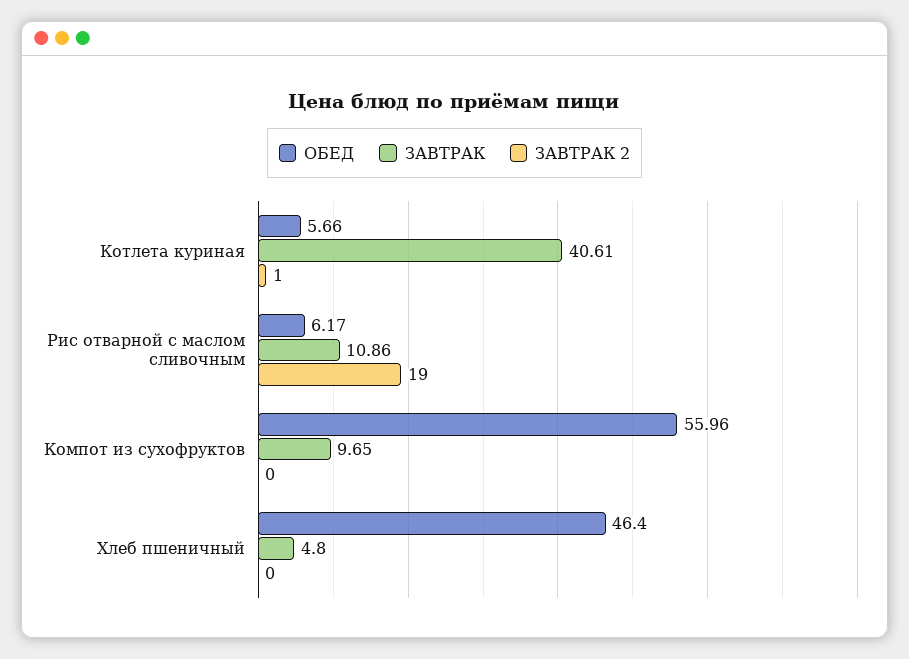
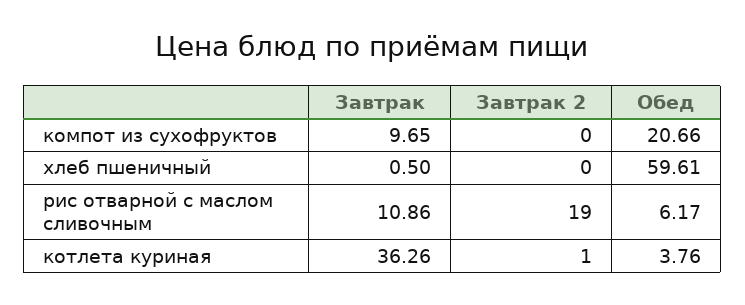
ОБЕД, Котлета куриная: 5.66 -> 3.76
ЗАВТРАК, Котлета куриная: 40.61 -> 36.26
ОБЕД, Компот из сухофруктов: 55.96 -> 20.66
ОБЕД, Хлеб пшеничный: 46.4 -> 59.61
ЗАВТРАК, Хлеб пшеничный: 4.8 -> 0.5

